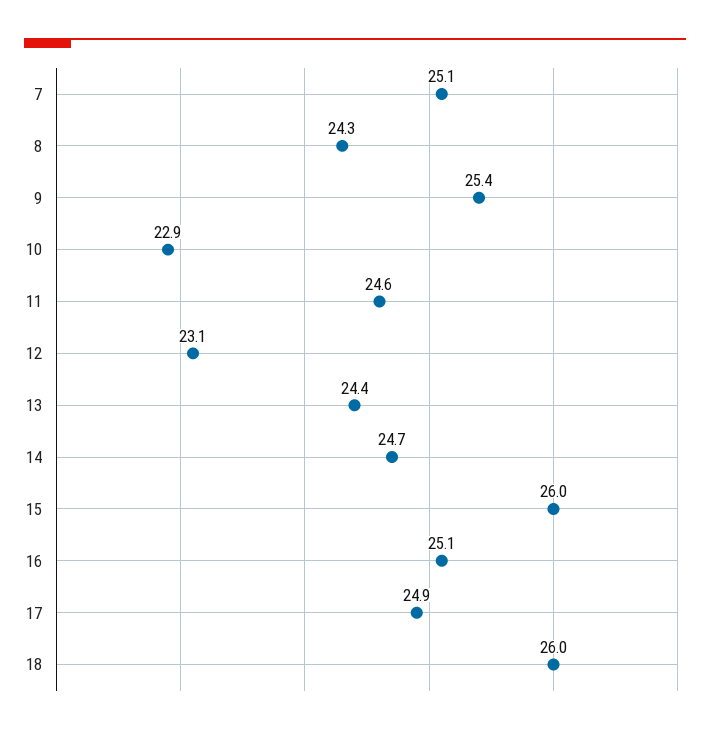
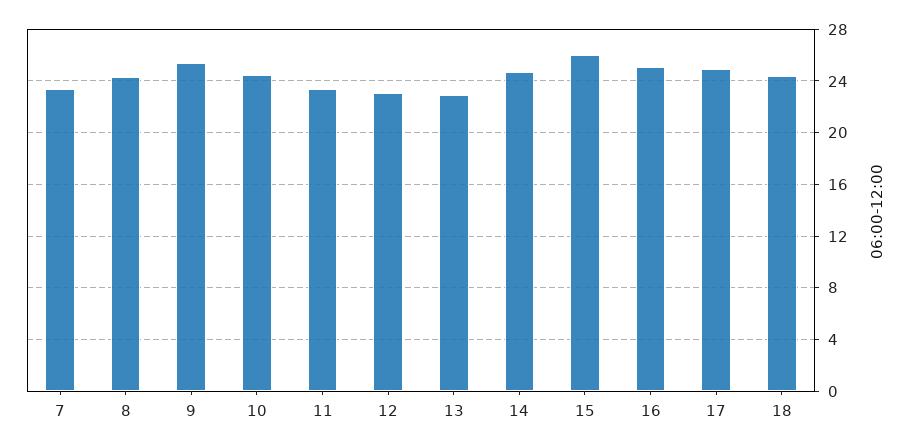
7: 25.1 -> 23.5
10: 22.9 -> 24.5
11: 24.6 -> 23.5
13: 24.4 -> 23
18: 26 -> 24.5

